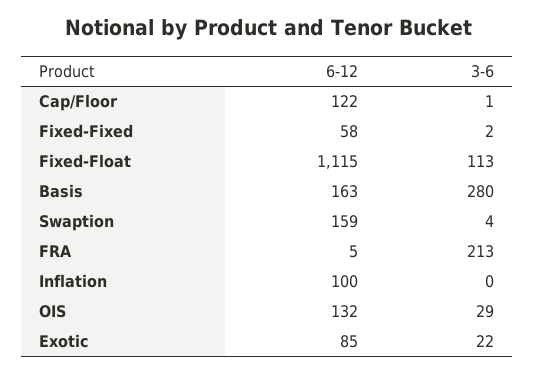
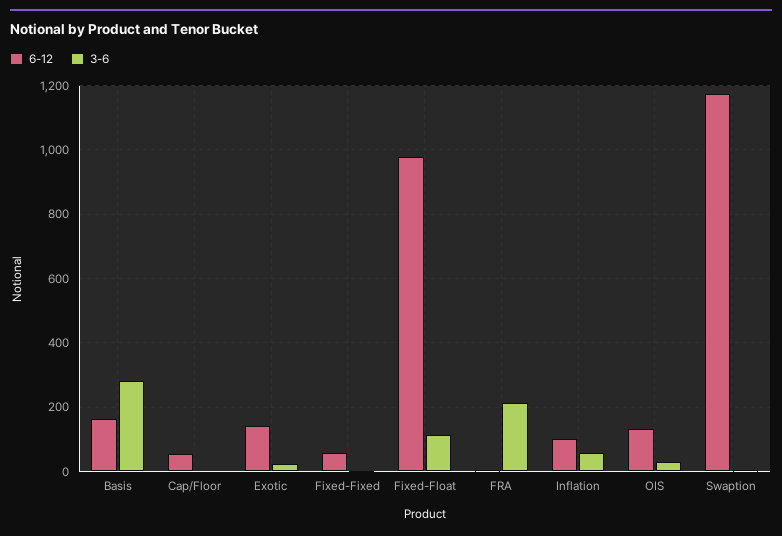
6-12, Cap/Floor: 122 -> 60
6-12, Fixed-Float: 1115 -> 980
6-12, Swaption: 159 -> 1180
3-6, Inflation: 0 -> 60
6-12, Exotic: 85 -> 140

